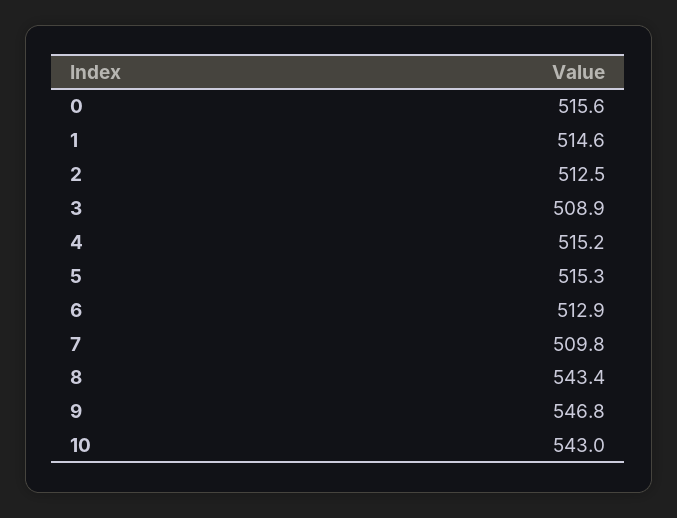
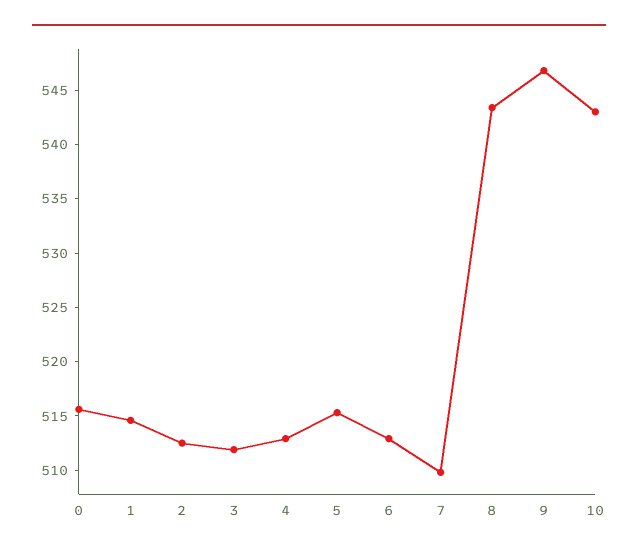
3: 508.9 -> 512
4: 515.2 -> 513

